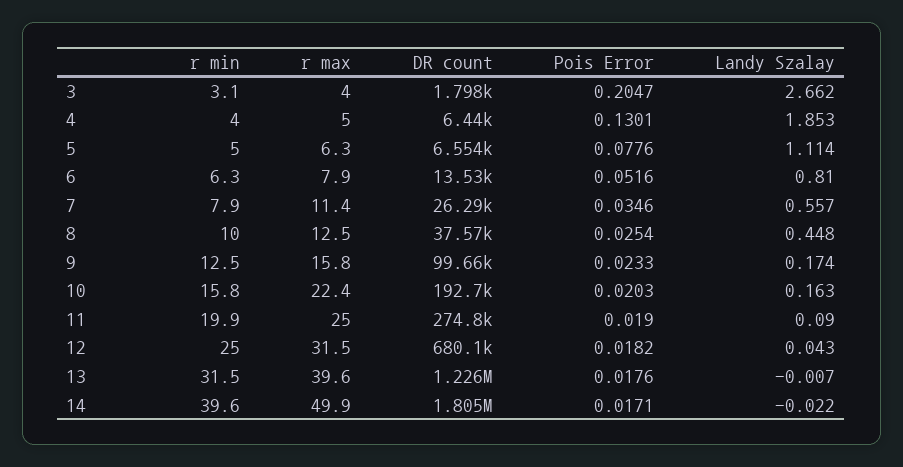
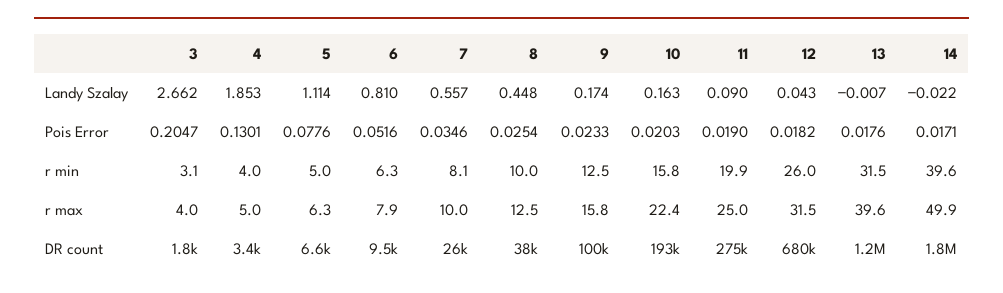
DR count, 4: 6440 -> 3400
DR count, 6: 13530 -> 9500
r min, 7: 7.9 -> 8.1
r max, 7: 11.4 -> 10
r min, 12: 25 -> 26

